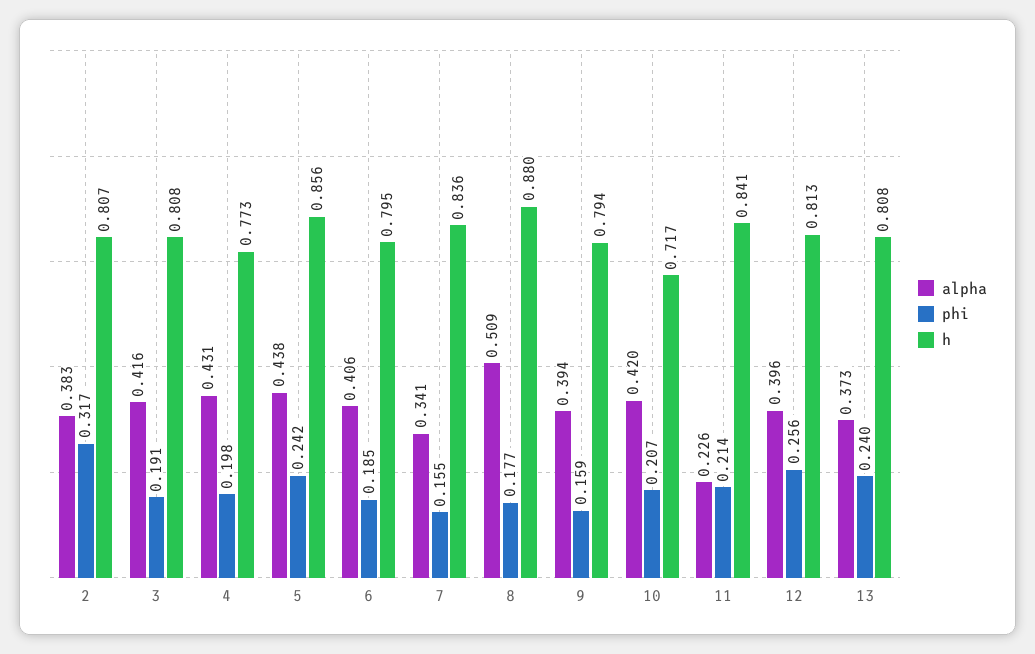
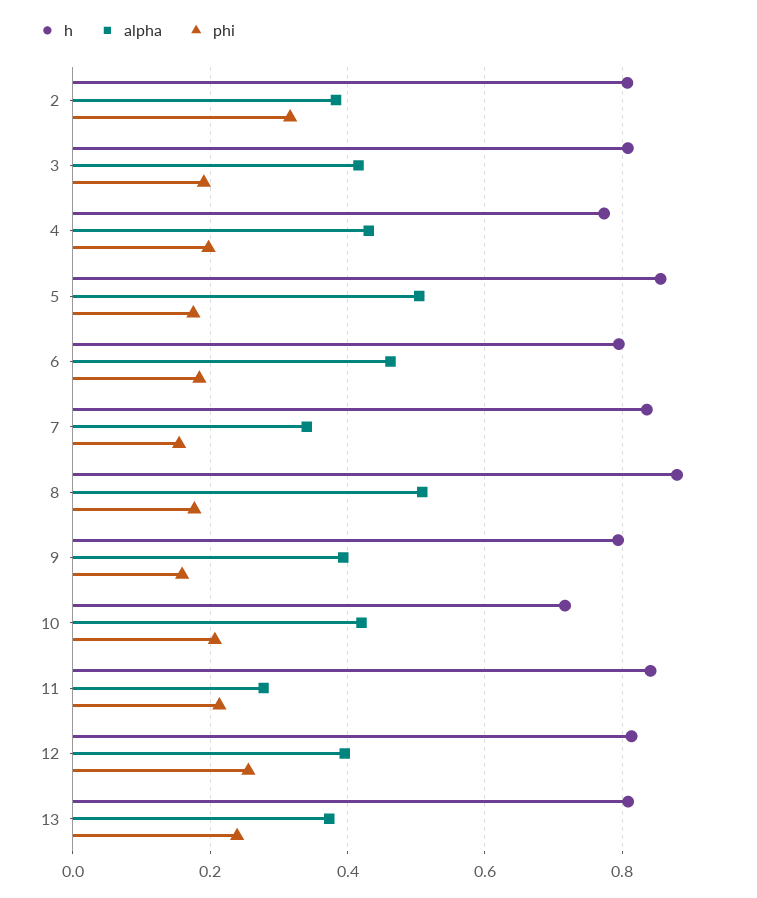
alpha, 5: 0.438 -> 0.5
phi, 5: 0.242 -> 0.18
alpha, 6: 0.406 -> 0.46
alpha, 11: 0.226 -> 0.28

